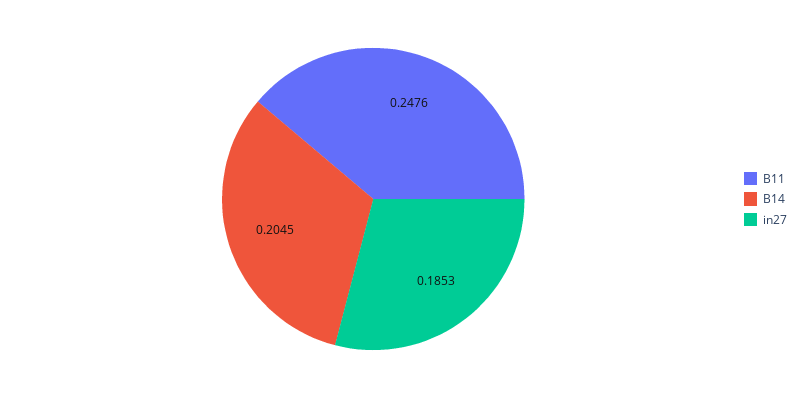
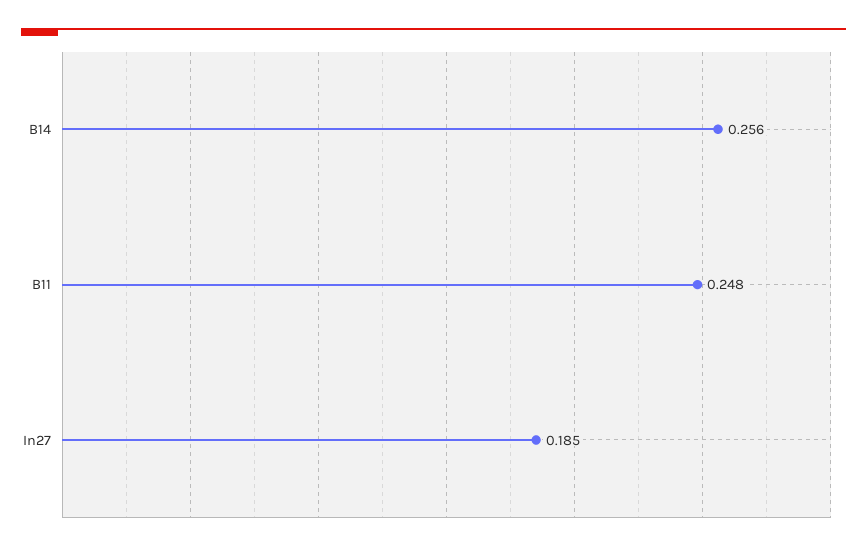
B14: 0.2045 -> 0.256

